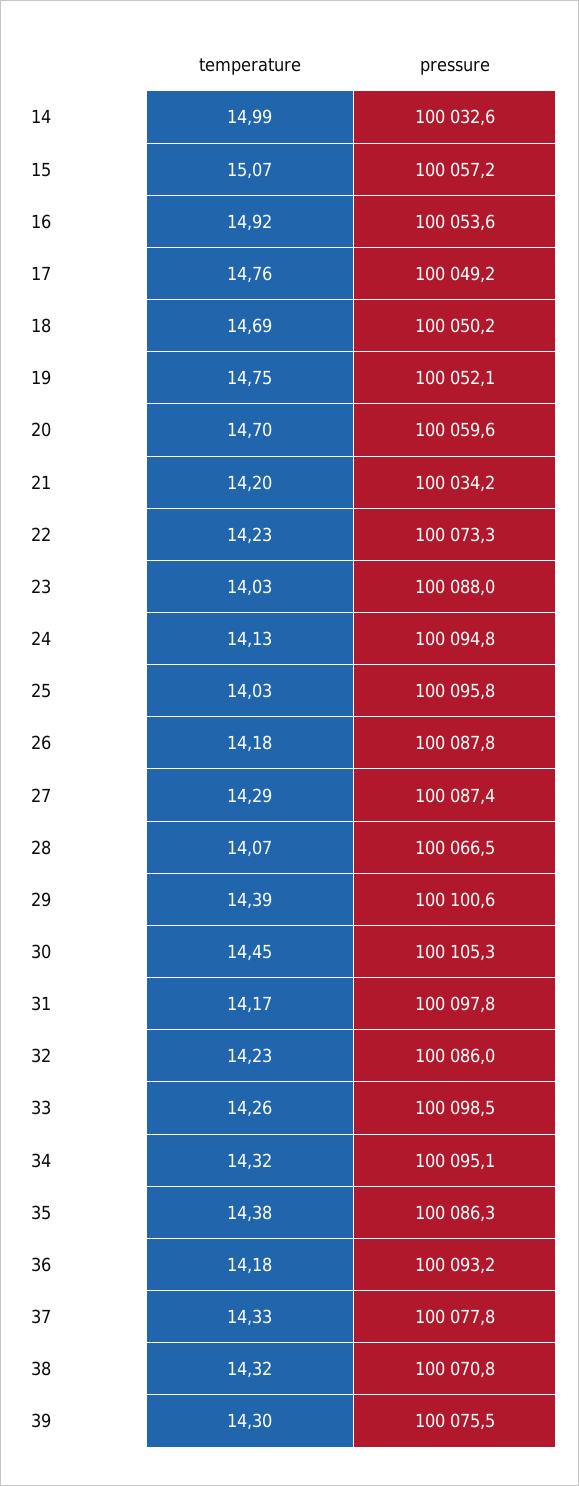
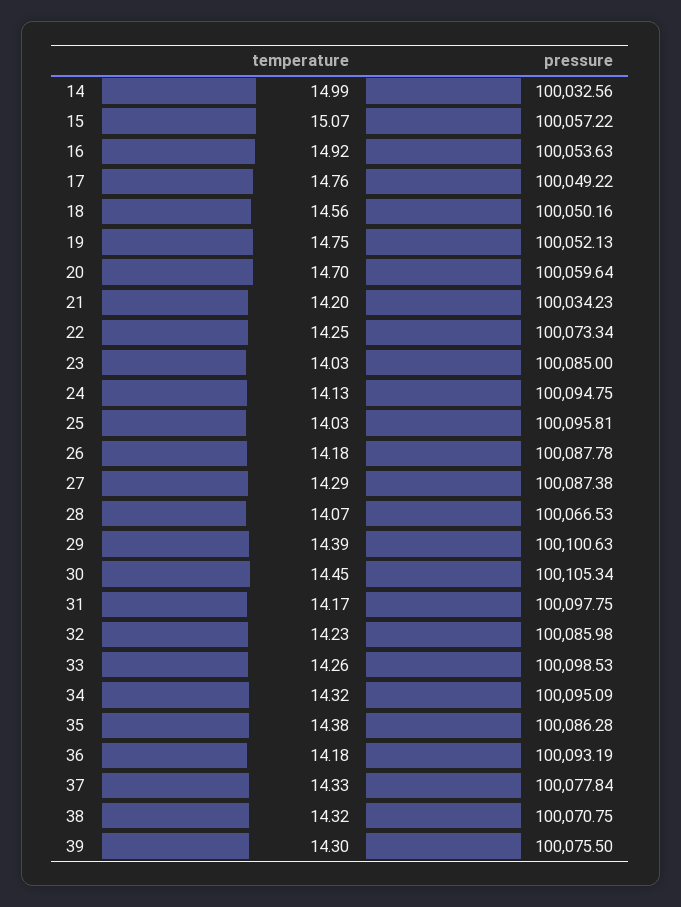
temperature, 18: 14.69 -> 14.56
temperature, 22: 14.23 -> 14.25
pressure, 23: 100088 -> 100085

